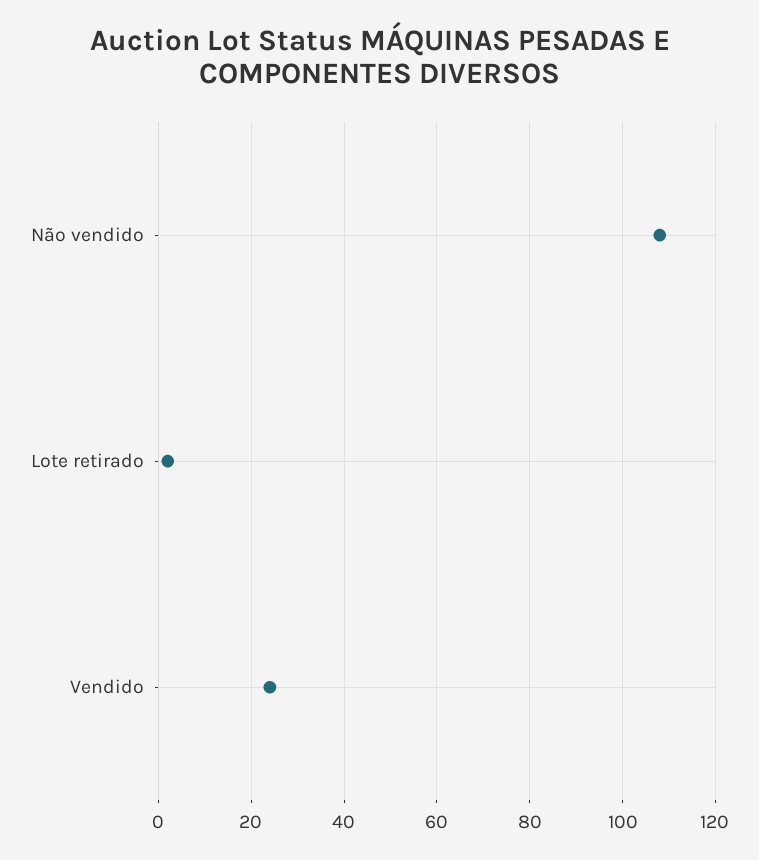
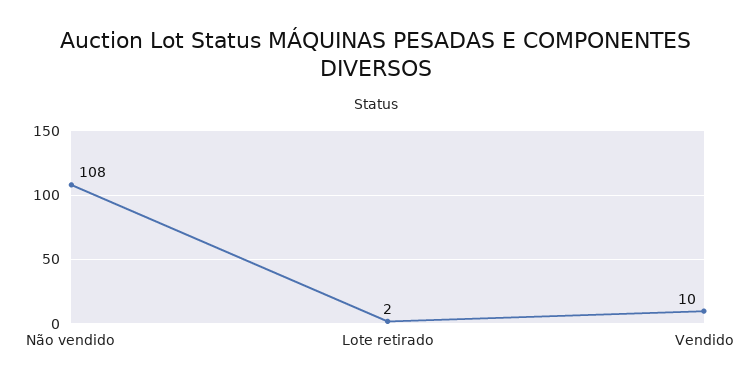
Vendido: 25 -> 10

